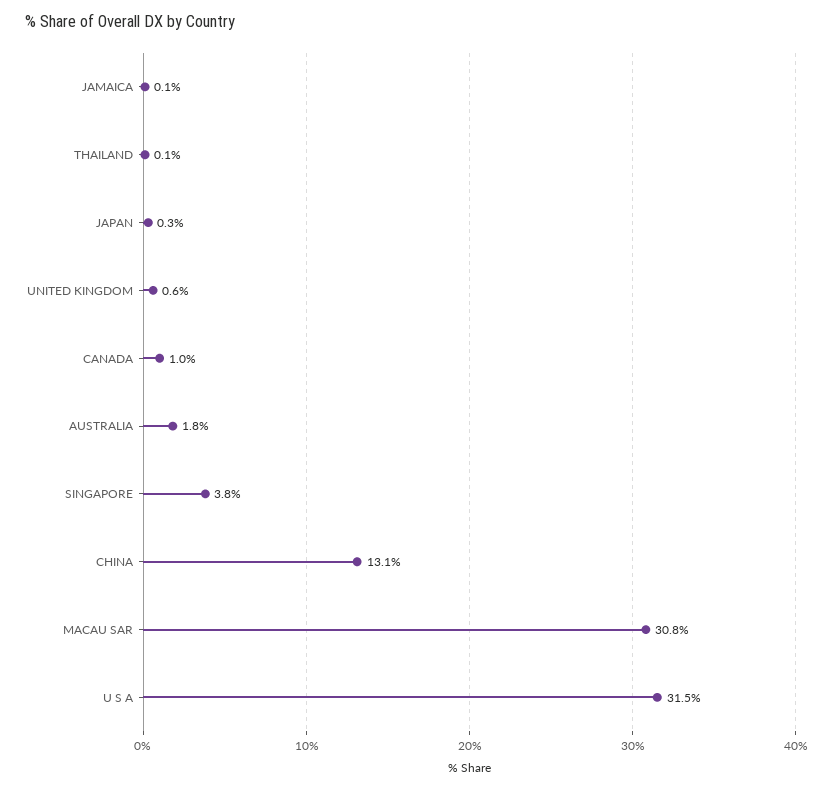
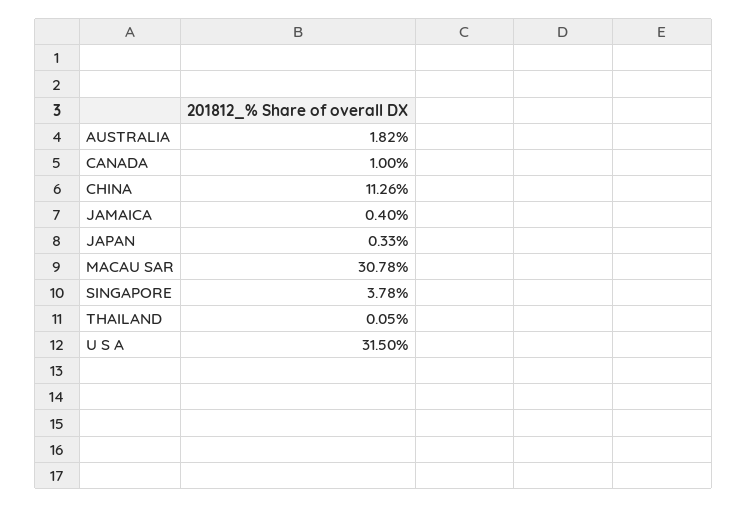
JAMAICA: 0.1 -> 0.4
UNITED KINGDOM: 0.6 -> none
CHINA: 13.1 -> 11.26

